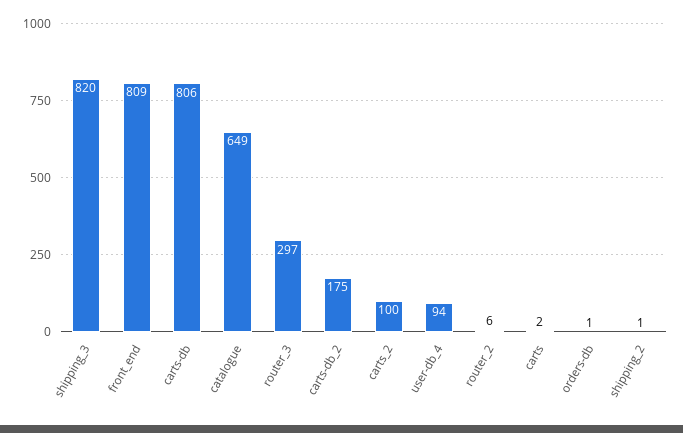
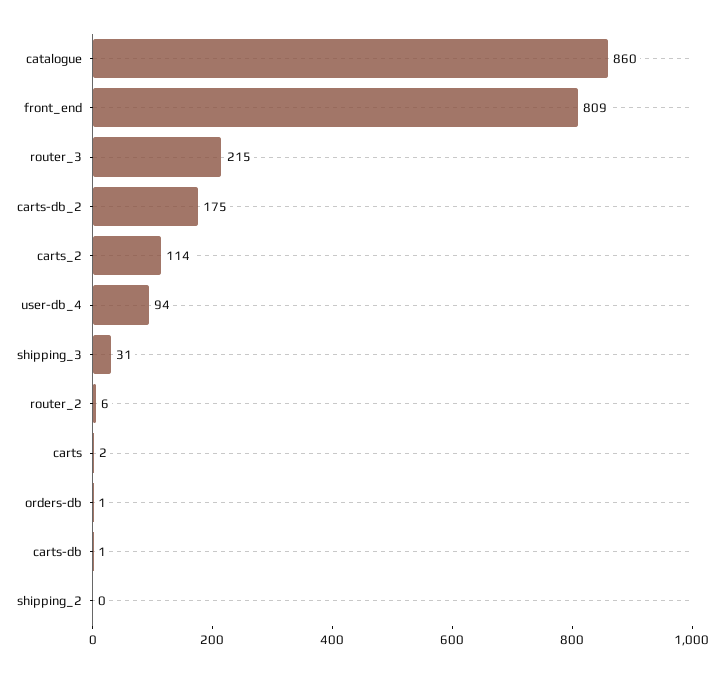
shipping_3: 820 -> 31
carts-db: 806 -> 1
catalogue: 649 -> 860
router_3: 297 -> 215
carts_2: 100 -> 114
shipping_2: 1 -> 0

